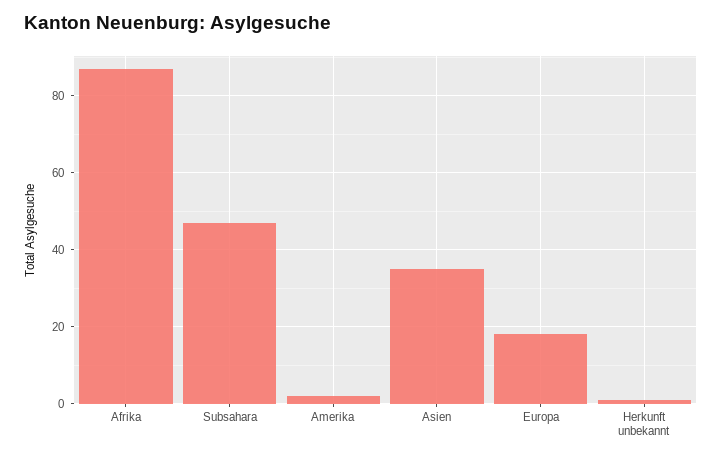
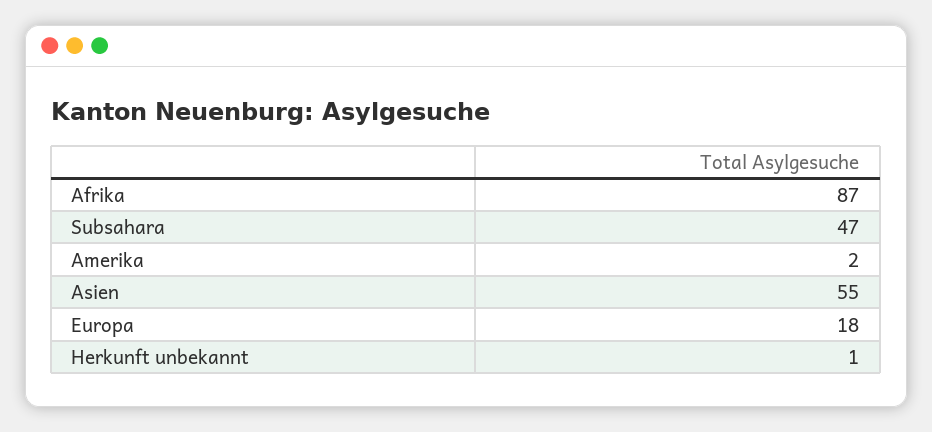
Asien: 35 -> 55

